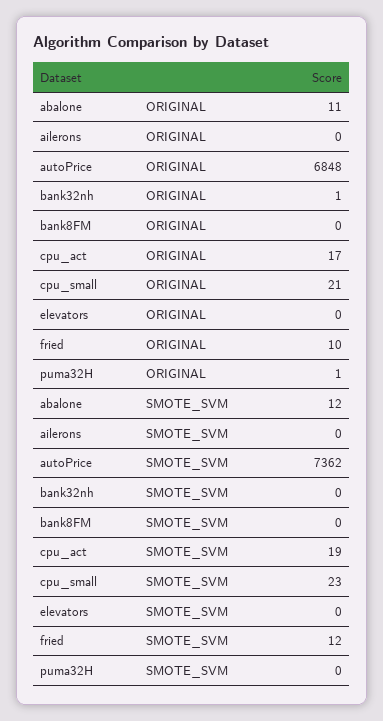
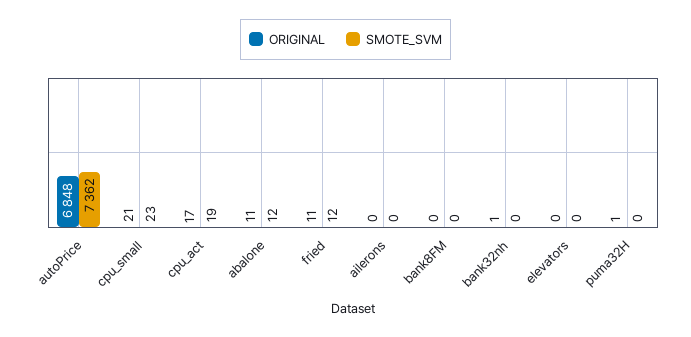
ORIGINAL, fried: 10 -> 11

